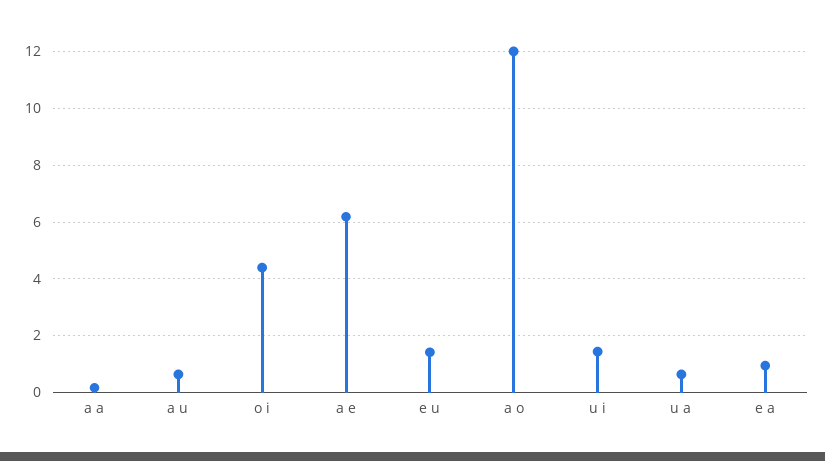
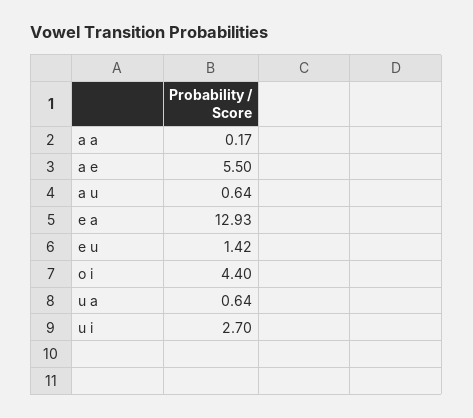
a e: 6.25 -> 5.5
a o: 12 -> none
u i: 1.5 -> 2.7
e a: 1 -> 12.93

